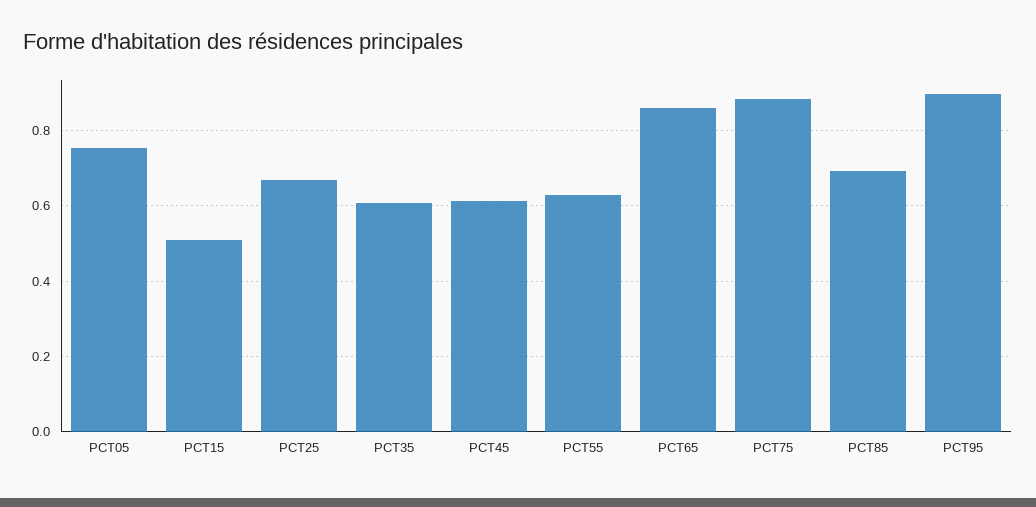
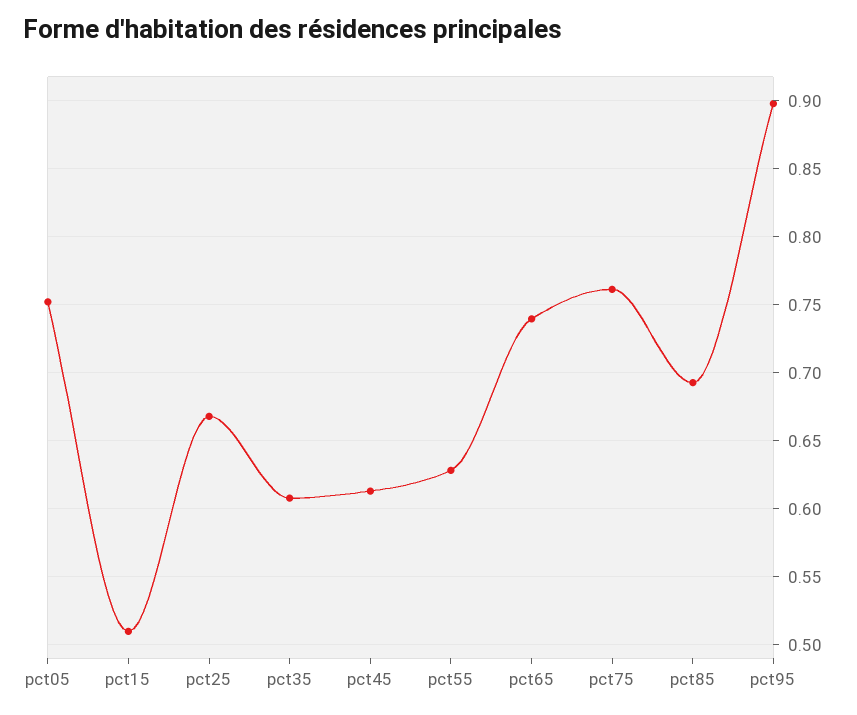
PCT65: 0.86 -> 0.74
PCT75: 0.88 -> 0.76

